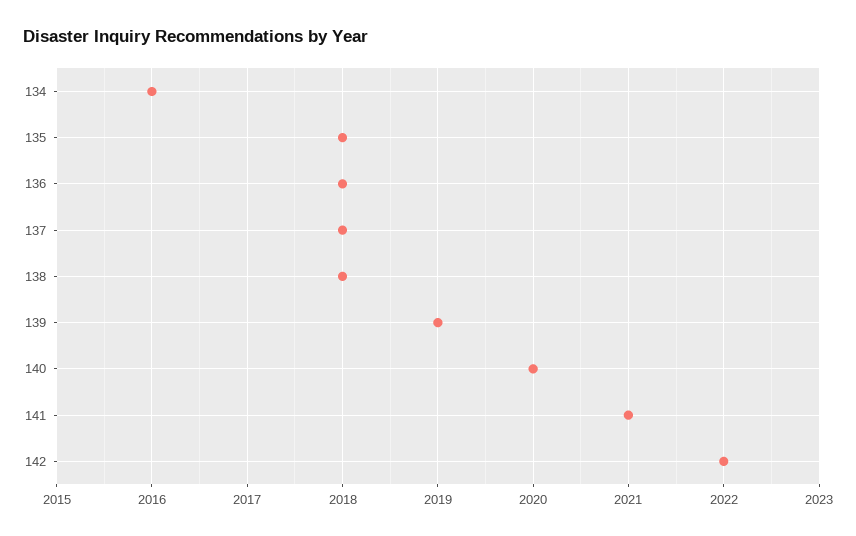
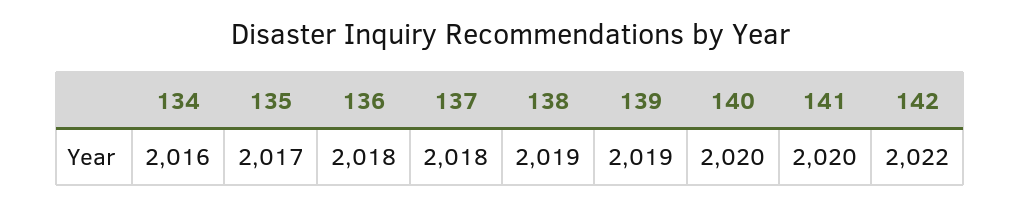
135: 2018 -> 2017
138: 2018 -> 2019
141: 2021 -> 2020

